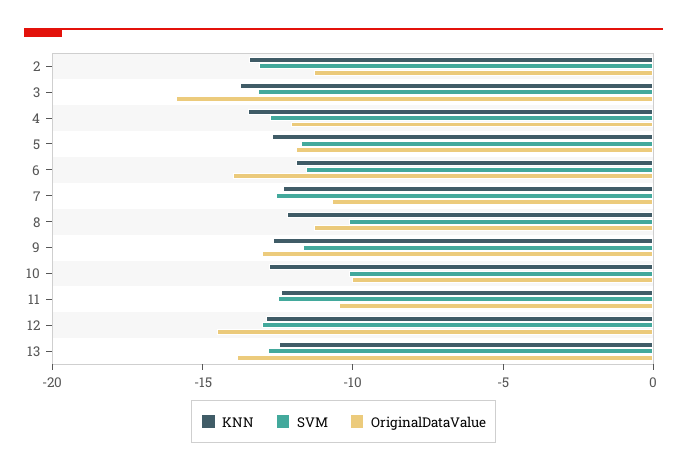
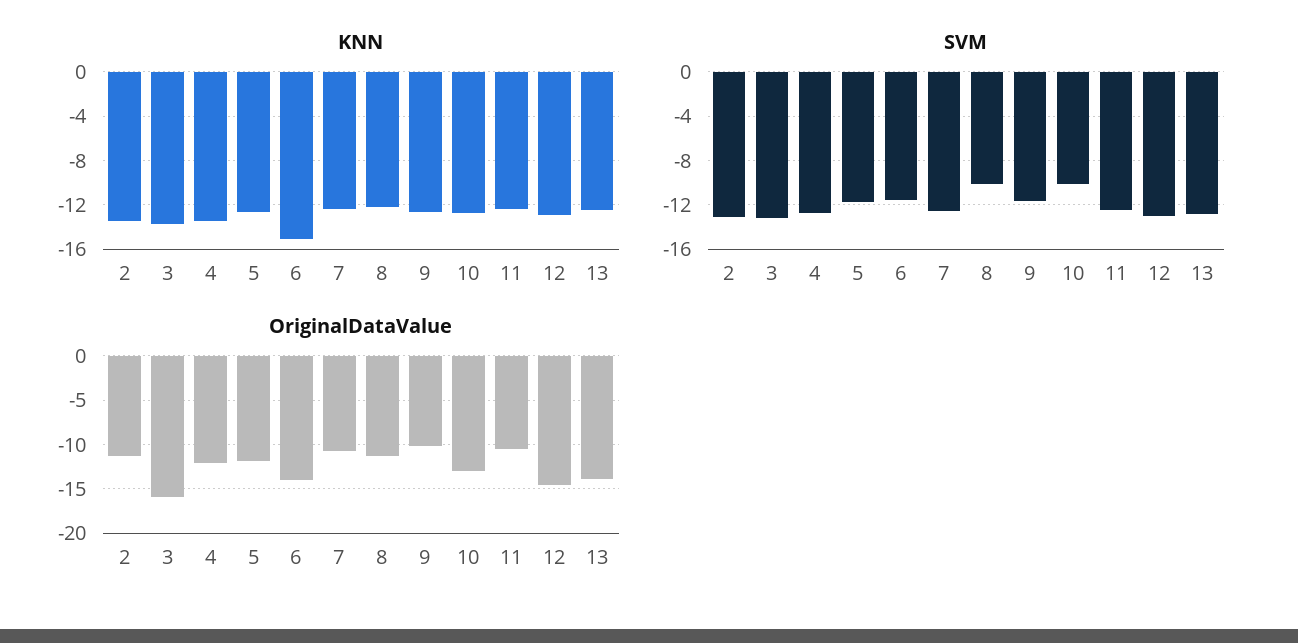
KNN, 6: -12 -> -15
OriginalDataValue, 9: -13 -> -10
OriginalDataValue, 10: -10 -> -13

